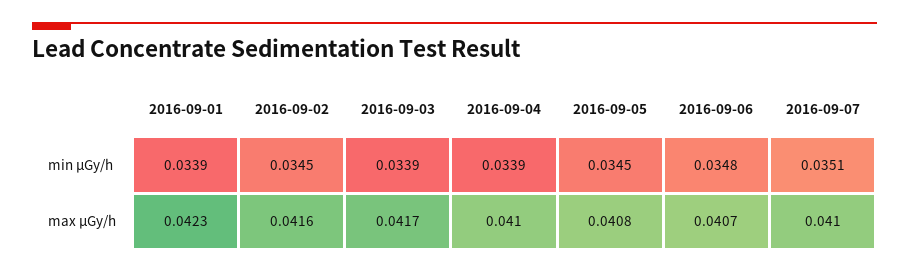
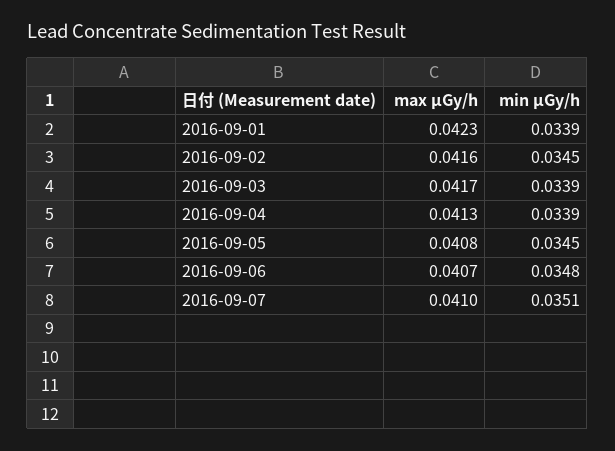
2016-09-04, max μGy/h: 0.041 -> 0.0413

